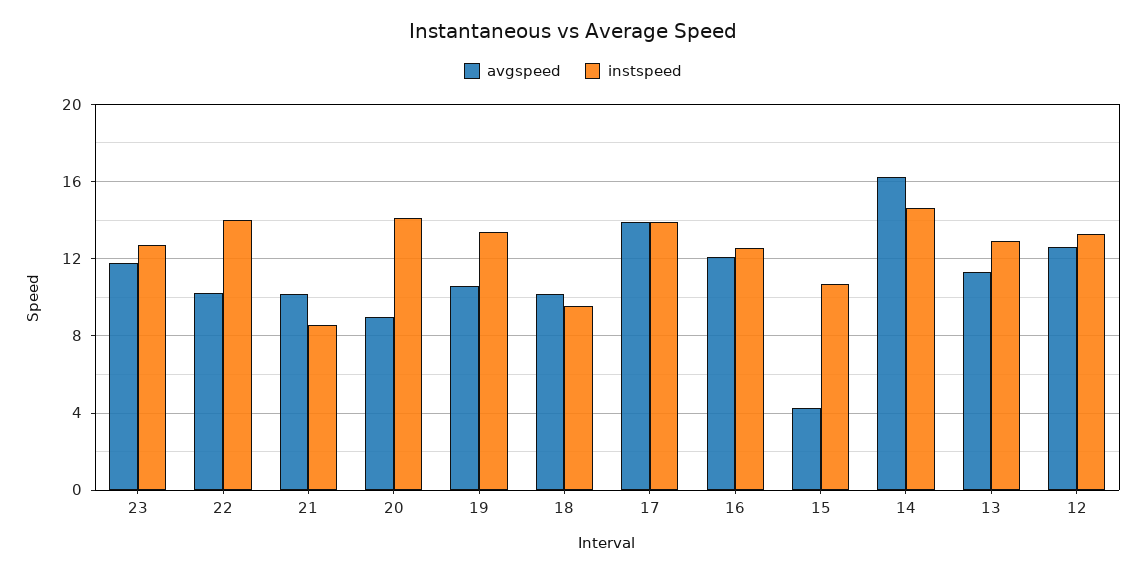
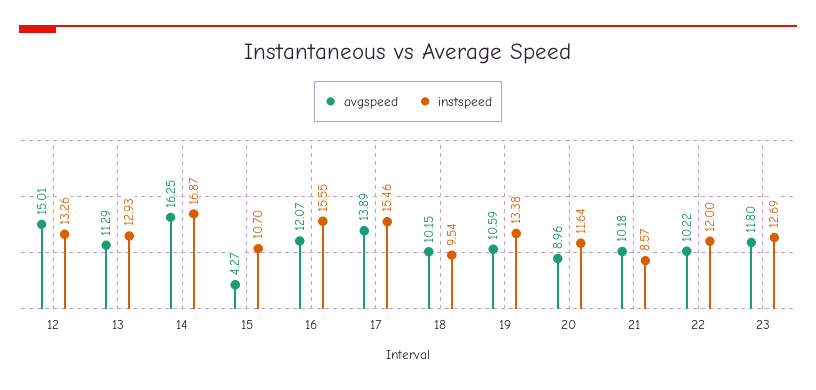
instspeed, 22: 14 -> 12
instspeed, 20: 14 -> 11.64
instspeed, 17: 14 -> 15.46
instspeed, 16: 12.5 -> 15.55
instspeed, 14: 14.5 -> 16.87
avgspeed, 12: 12.5 -> 15.01

